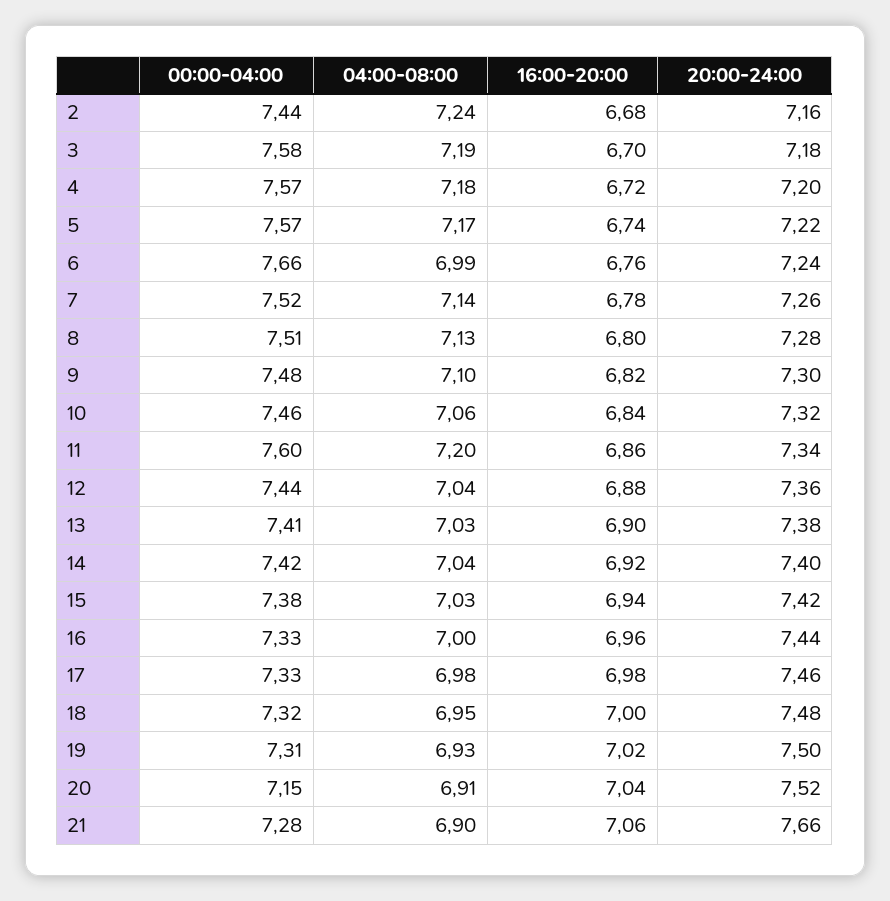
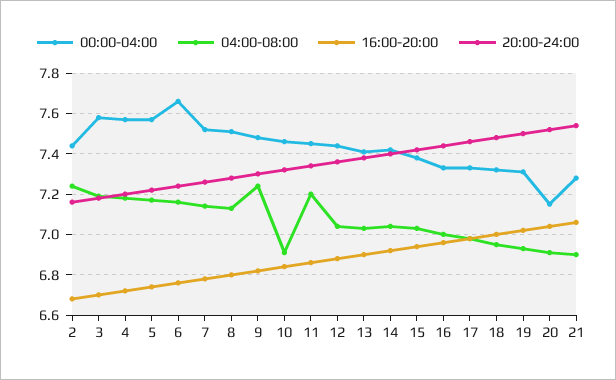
04:00-08:00, 6: 6.99 -> 7.15
04:00-08:00, 9: 7.1 -> 7.25
04:00-08:00, 10: 7.06 -> 6.9
00:00-04:00, 11: 7.6 -> 7.45
20:00-24:00, 21: 7.66 -> 7.55

